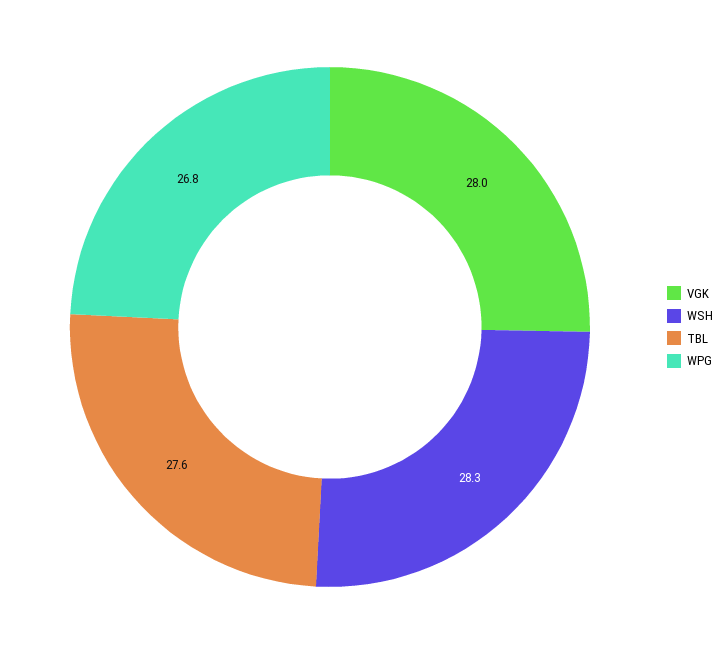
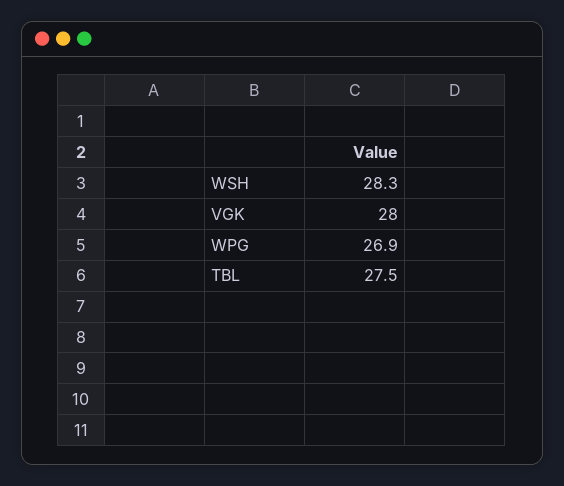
TBL: 27.6 -> 27.5
WPG: 26.8 -> 26.9

